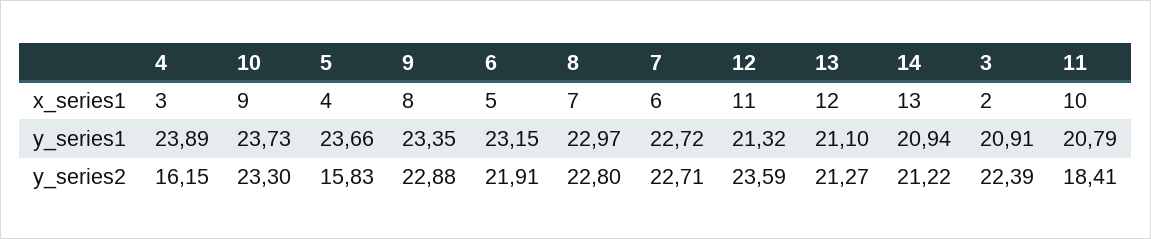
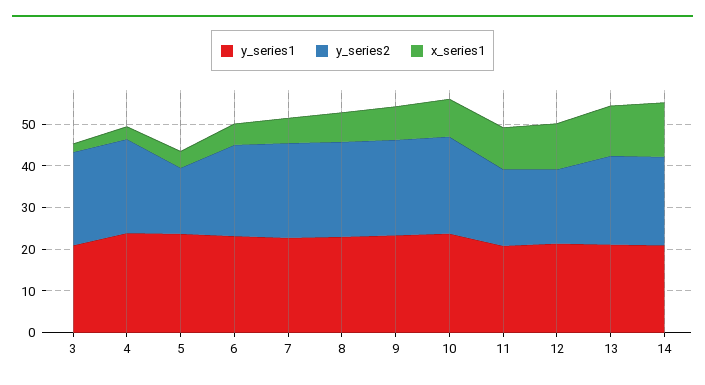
y_series2, 4: 16.15 -> 22
y_series2, 12: 23.59 -> 18

